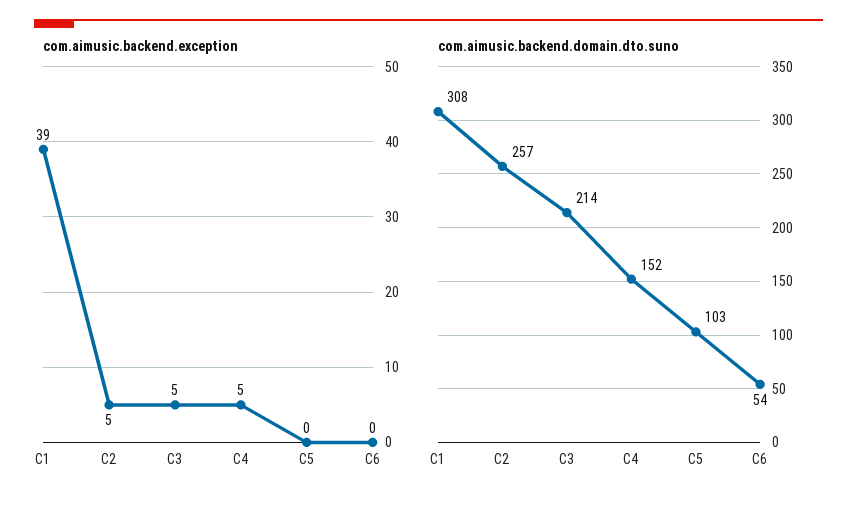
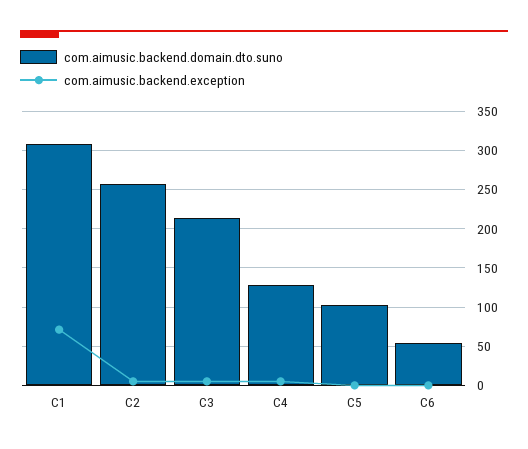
com.aimusic.backend.exception, C1: 39 -> 70
com.aimusic.backend.domain.dto.suno, C4: 152 -> 130

